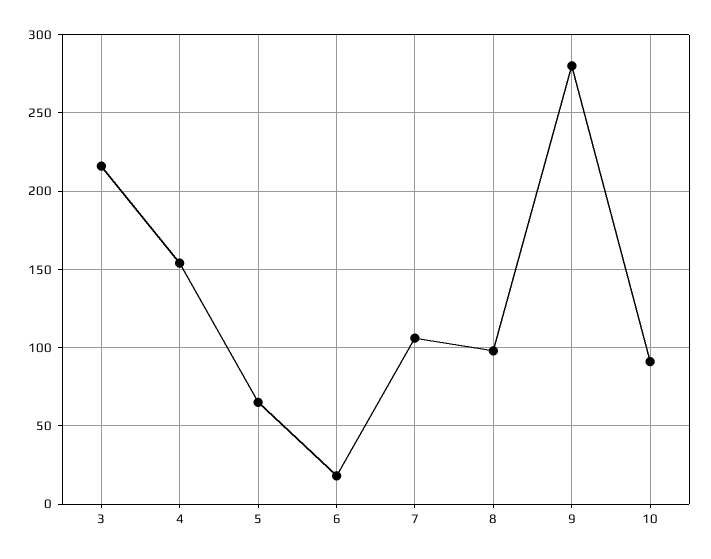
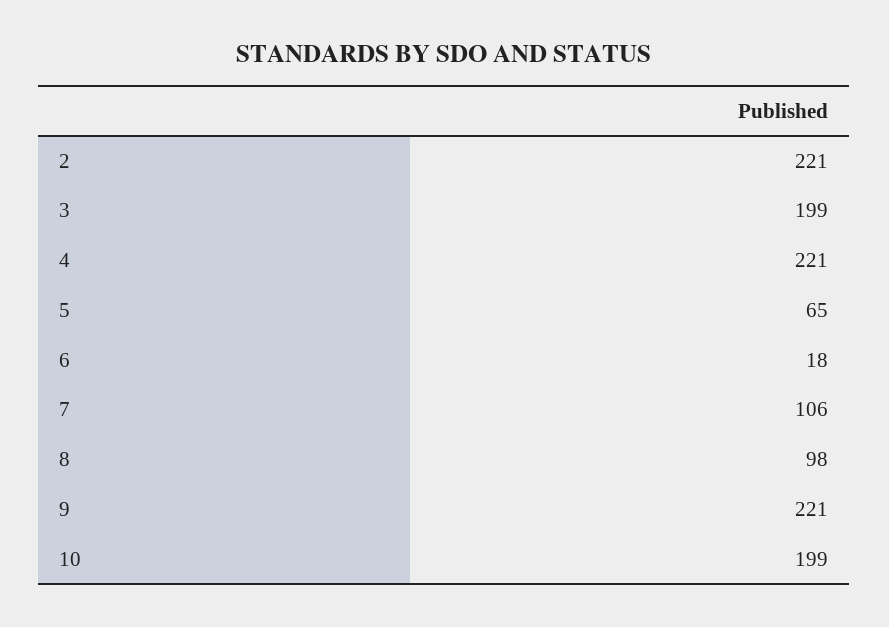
3: 215 -> 199
4: 155 -> 221
9: 280 -> 221
10: 90 -> 199
2: none -> 221

